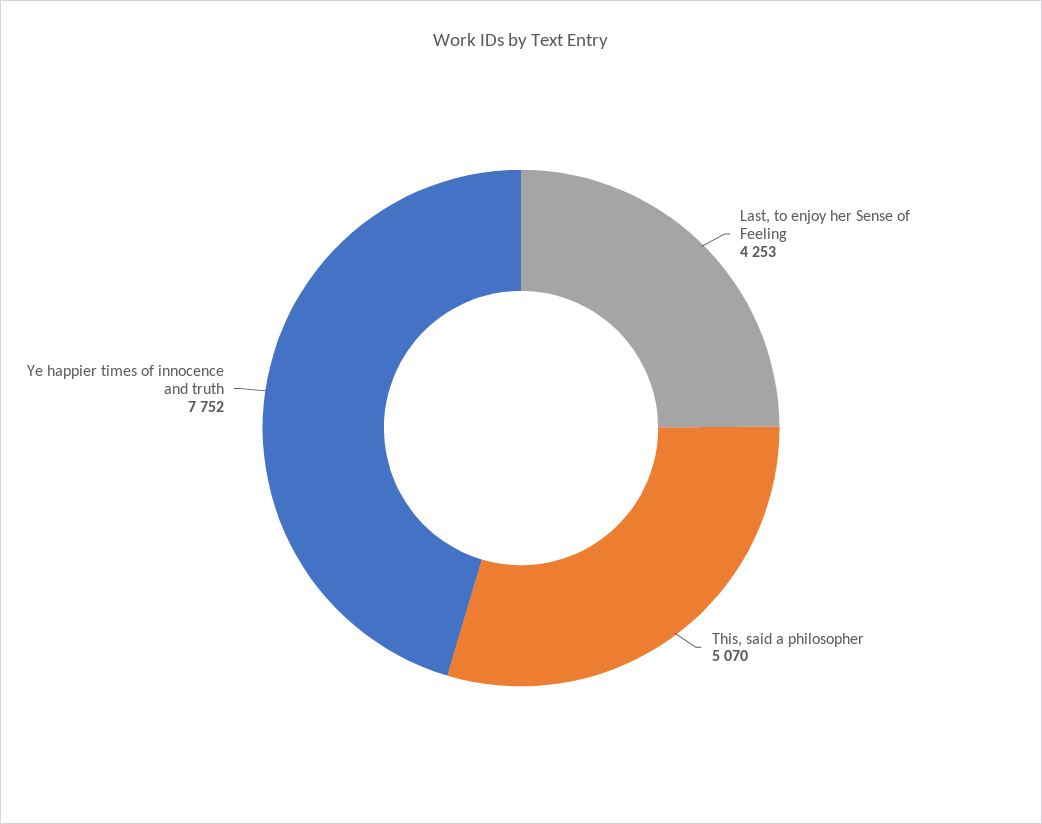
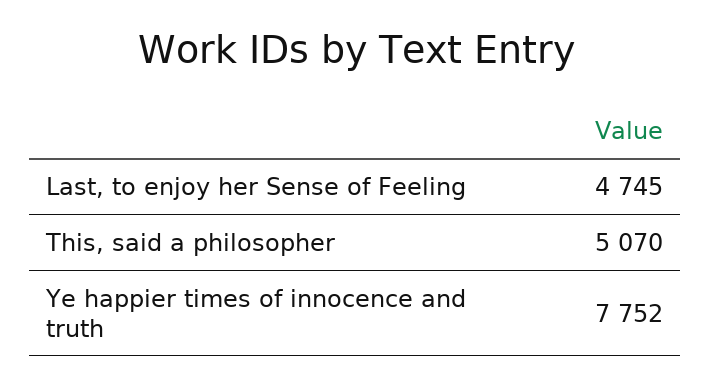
Last, to enjoy her Sense of Feeling: 4253 -> 4745

